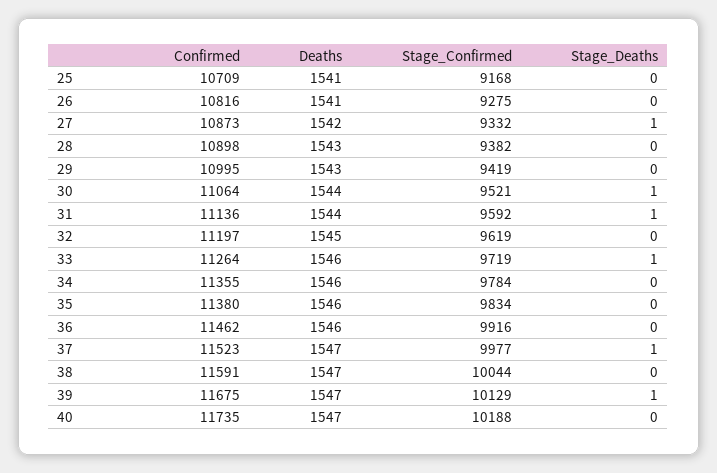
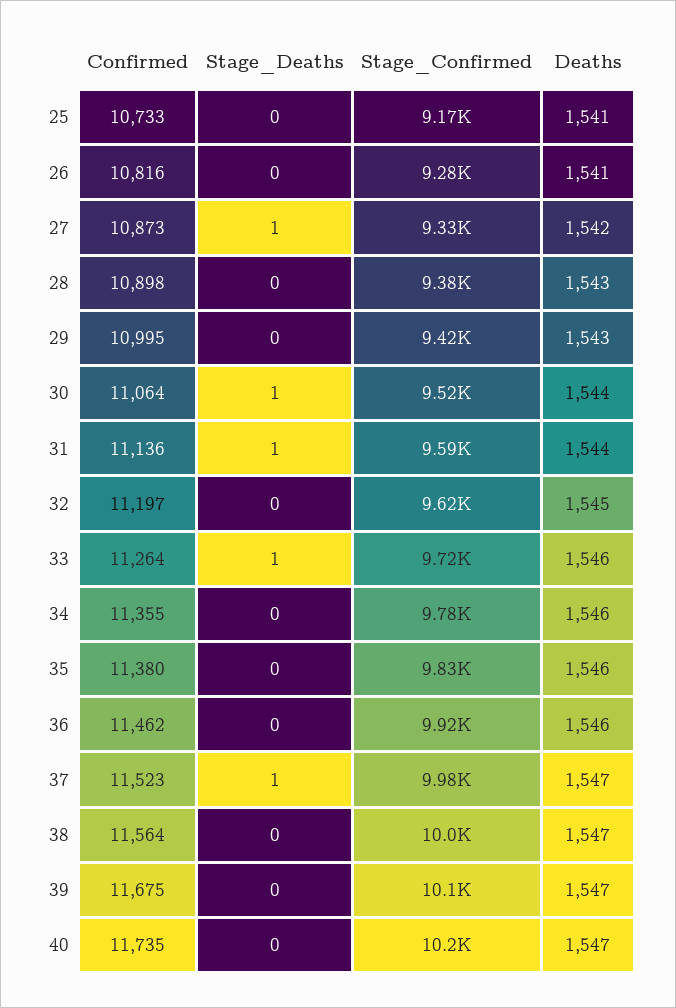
Confirmed, 25: 10709 -> 10733
Confirmed, 38: 11591 -> 11564
Stage_Deaths, 39: 1 -> 0

